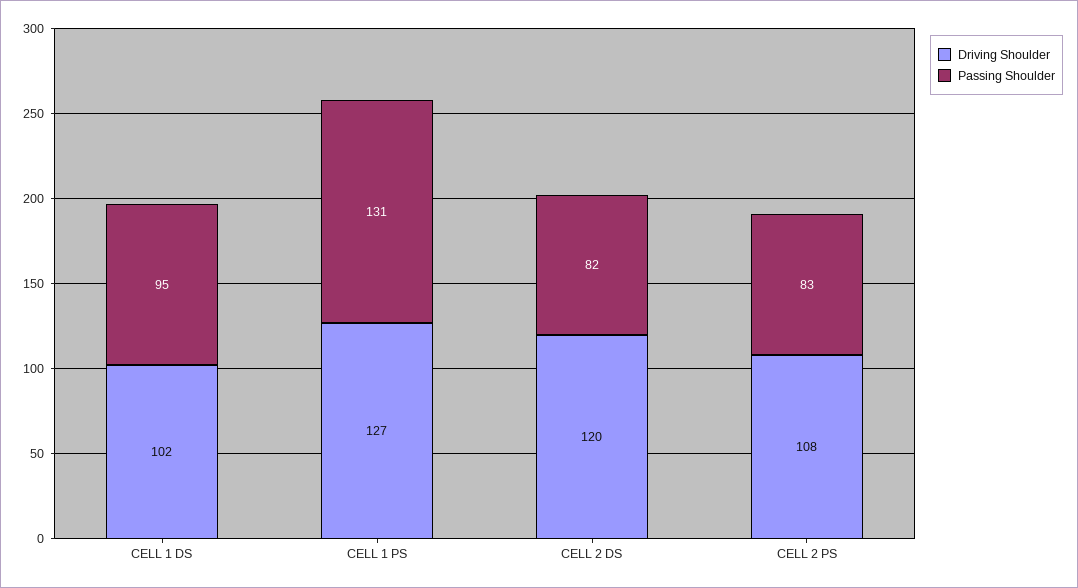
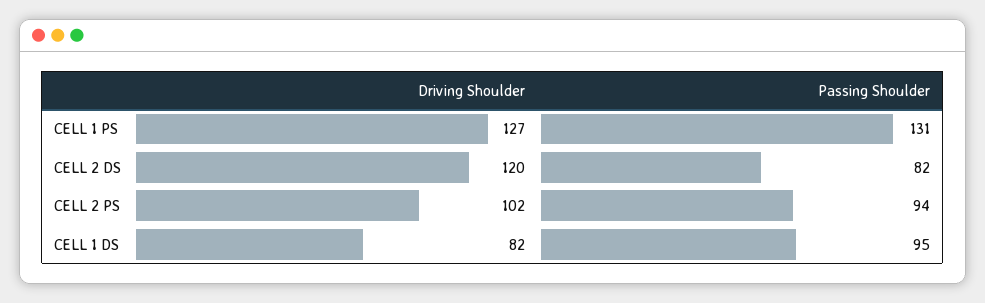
Driving Shoulder, CELL 1 DS: 102 -> 82
Driving Shoulder, CELL 2 PS: 108 -> 102
Passing Shoulder, CELL 2 PS: 83 -> 94

